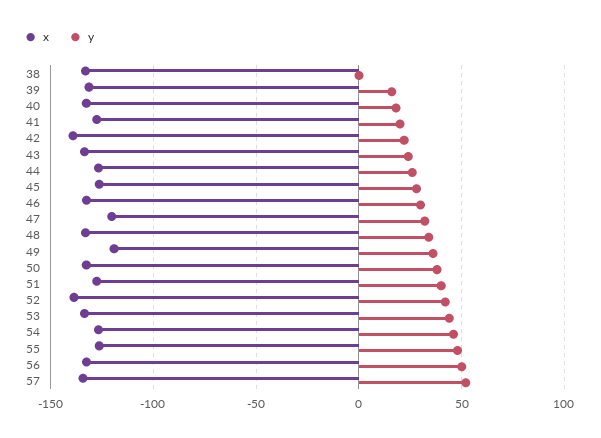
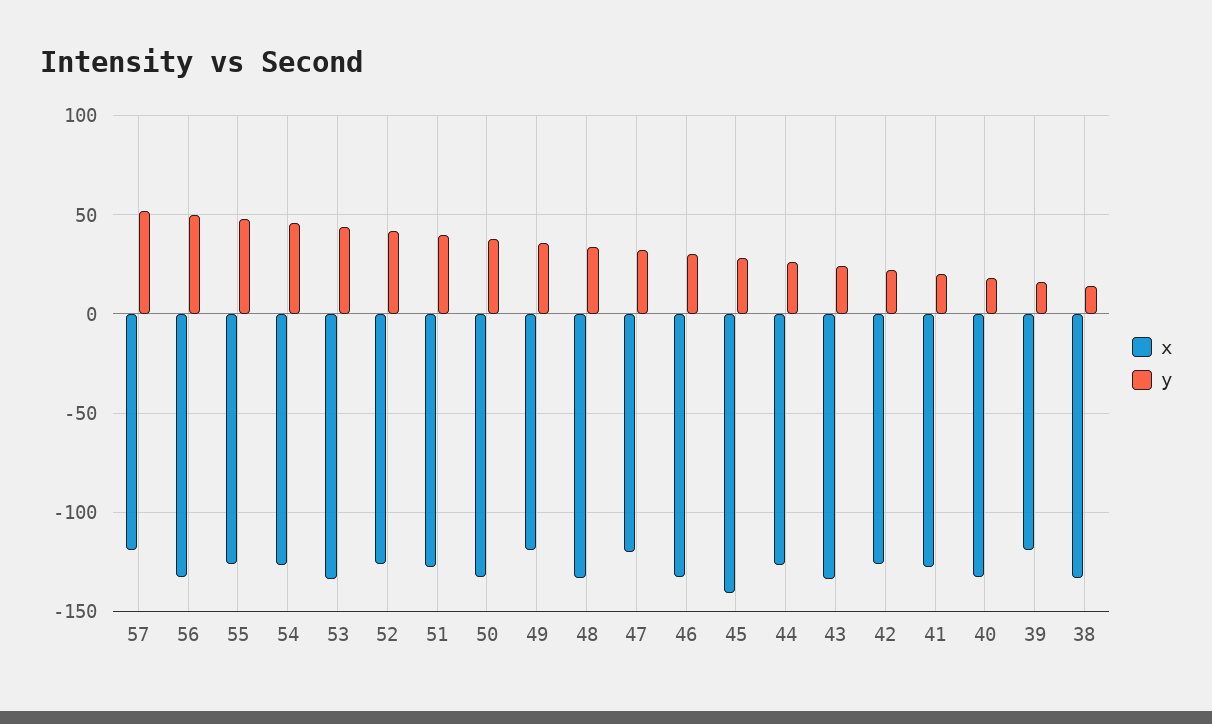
y, 38: 0 -> 15
x, 39: -130 -> -120
x, 42: -140 -> -125
x, 45: -125 -> -140
x, 52: -140 -> -125
x, 57: -135 -> -120

